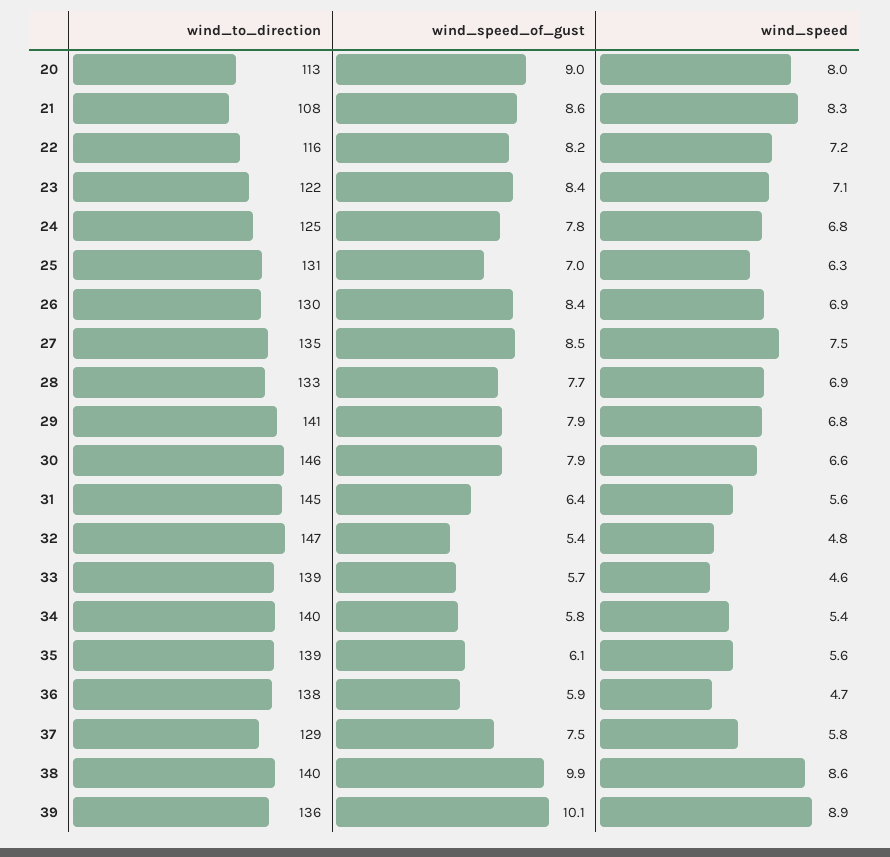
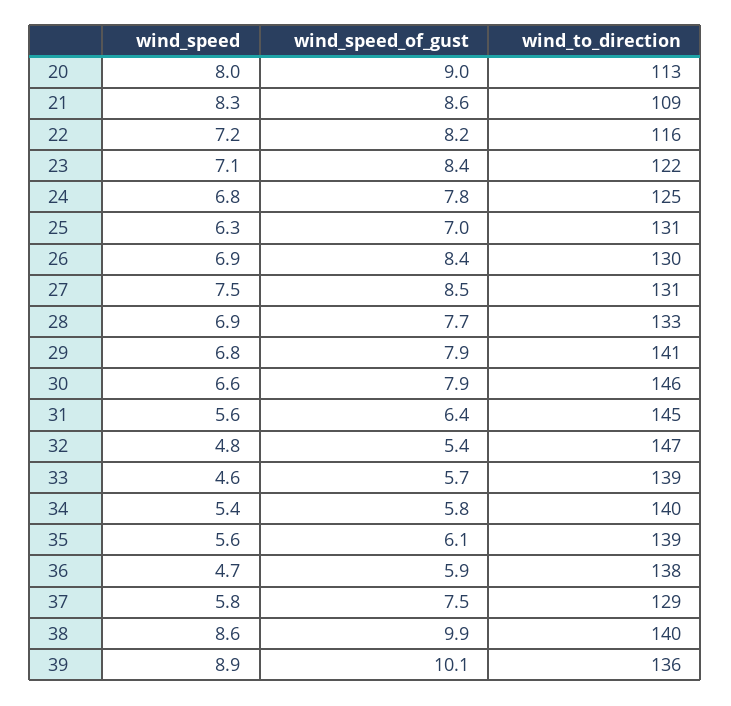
wind_to_direction, 21: 108 -> 109
wind_to_direction, 27: 135 -> 131

